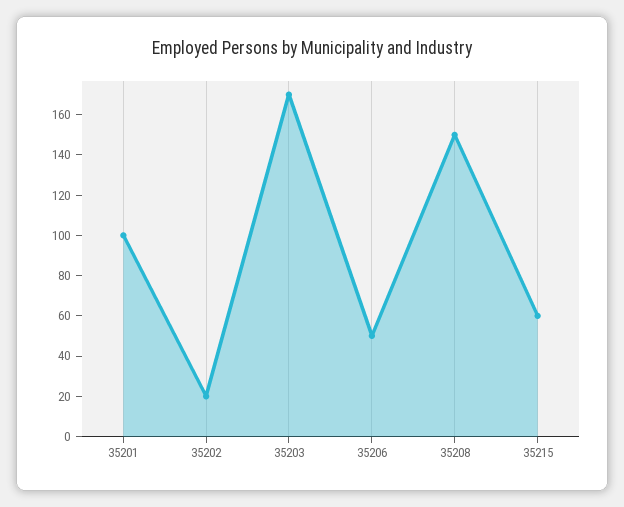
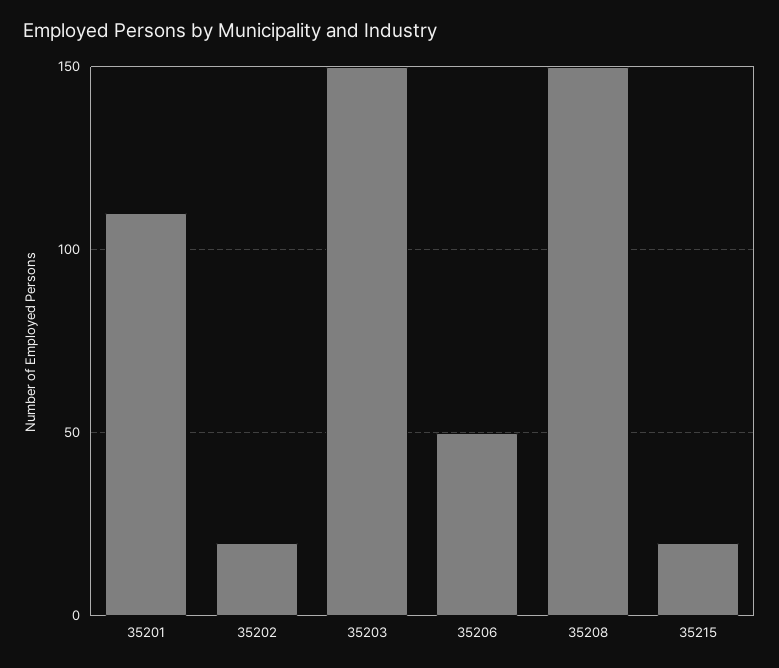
35201: 100 -> 110
35203: 170 -> 150
35215: 60 -> 20

